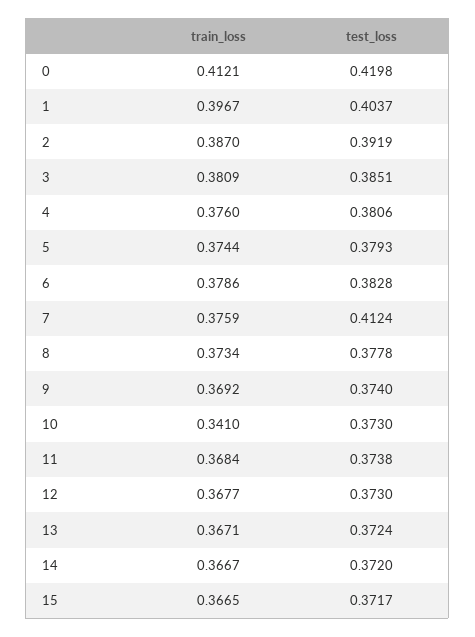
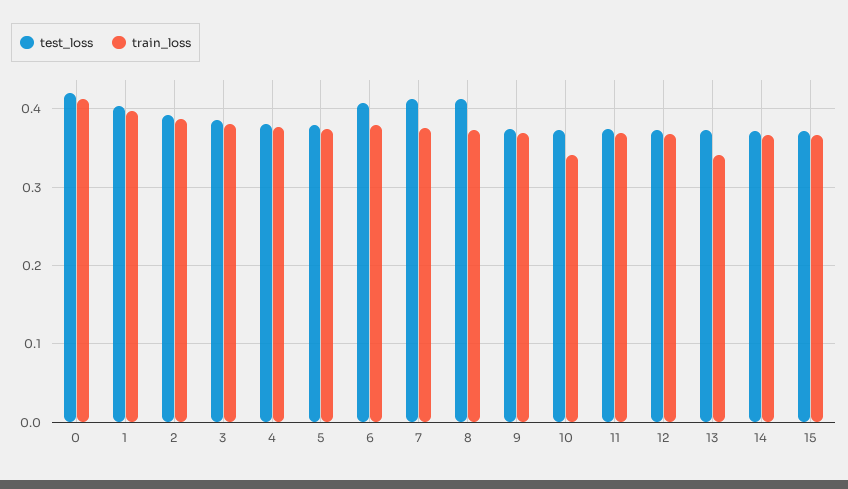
test_loss, 6: 0.3828 -> 0.41
test_loss, 8: 0.3778 -> 0.41
train_loss, 13: 0.3671 -> 0.34

